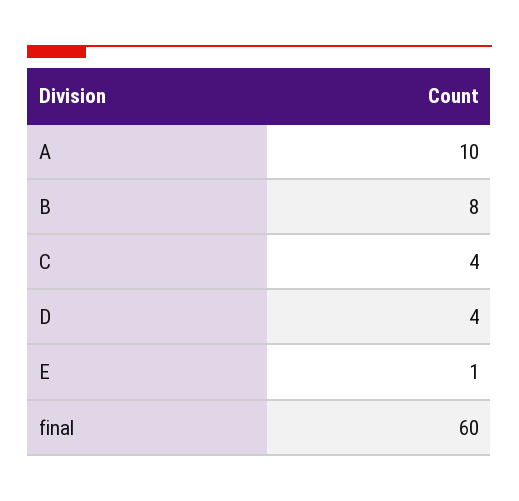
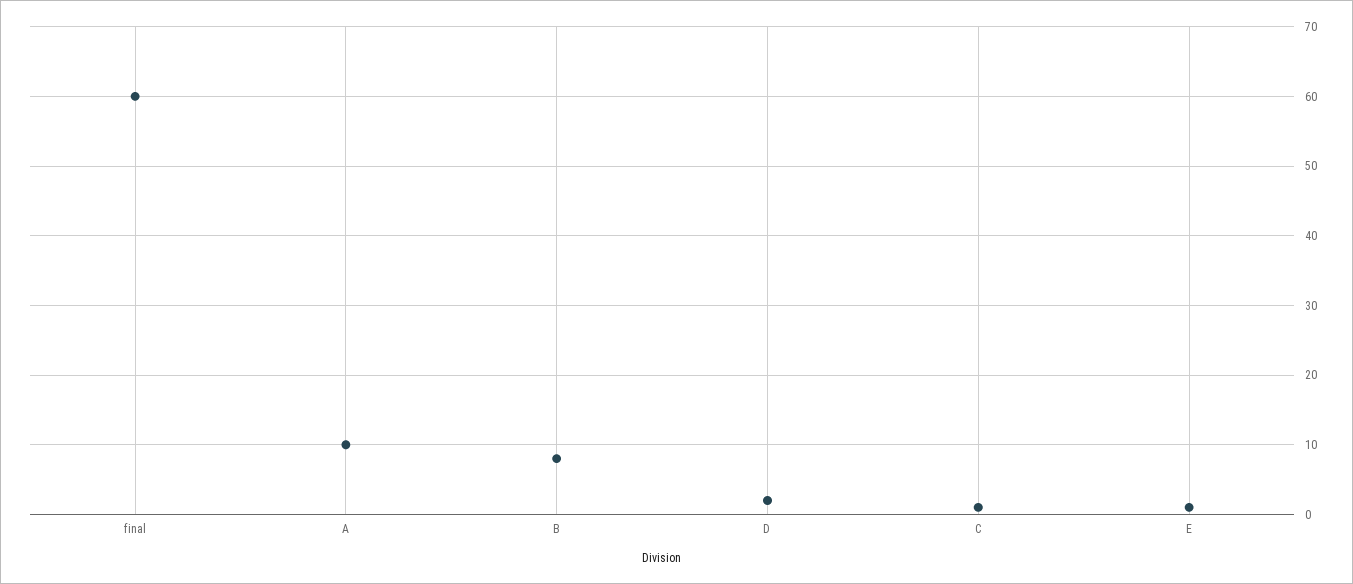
C: 4 -> 1
D: 4 -> 2

